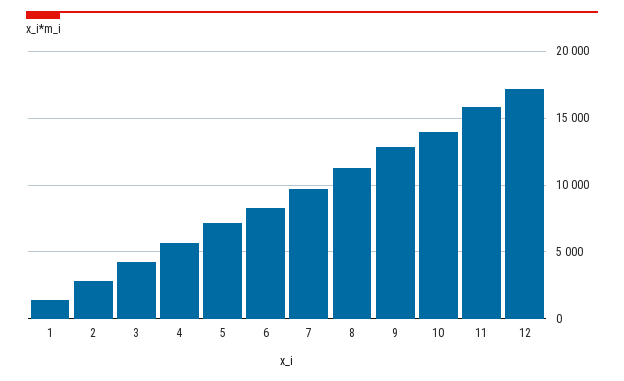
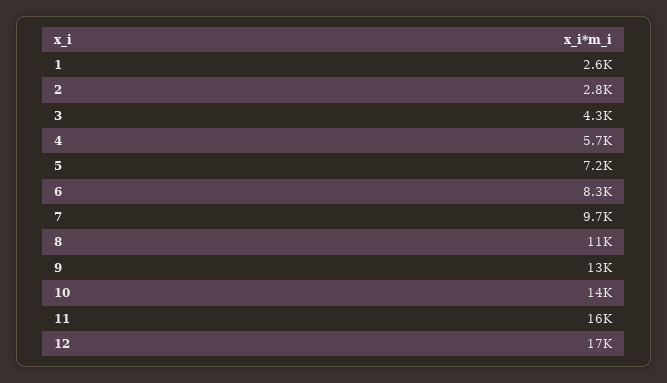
1: 1500 -> 2600

